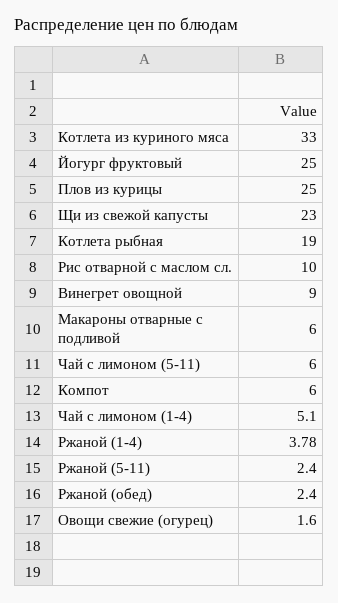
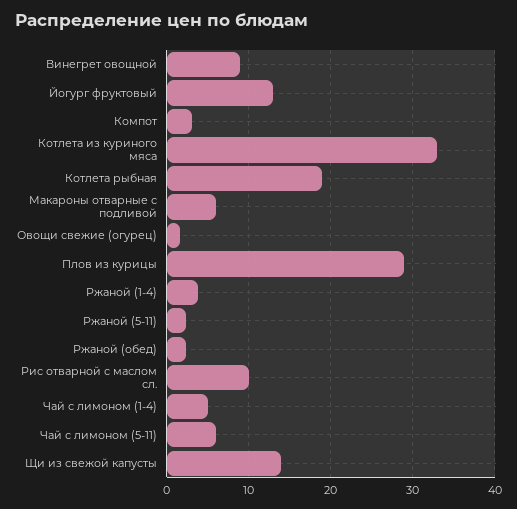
Йогург фруктовый: 25 -> 13
Плов из курицы: 25 -> 29
Щи из свежой капусты: 23 -> 14
Компот: 6 -> 3

